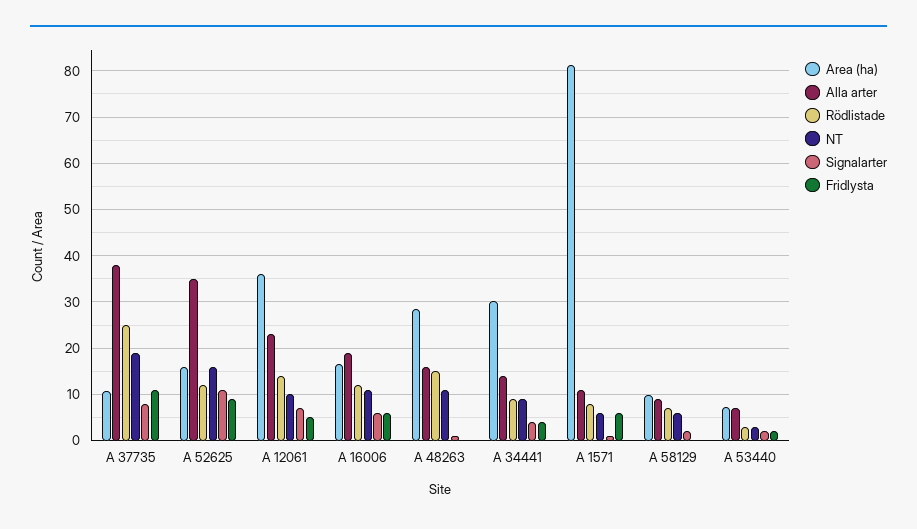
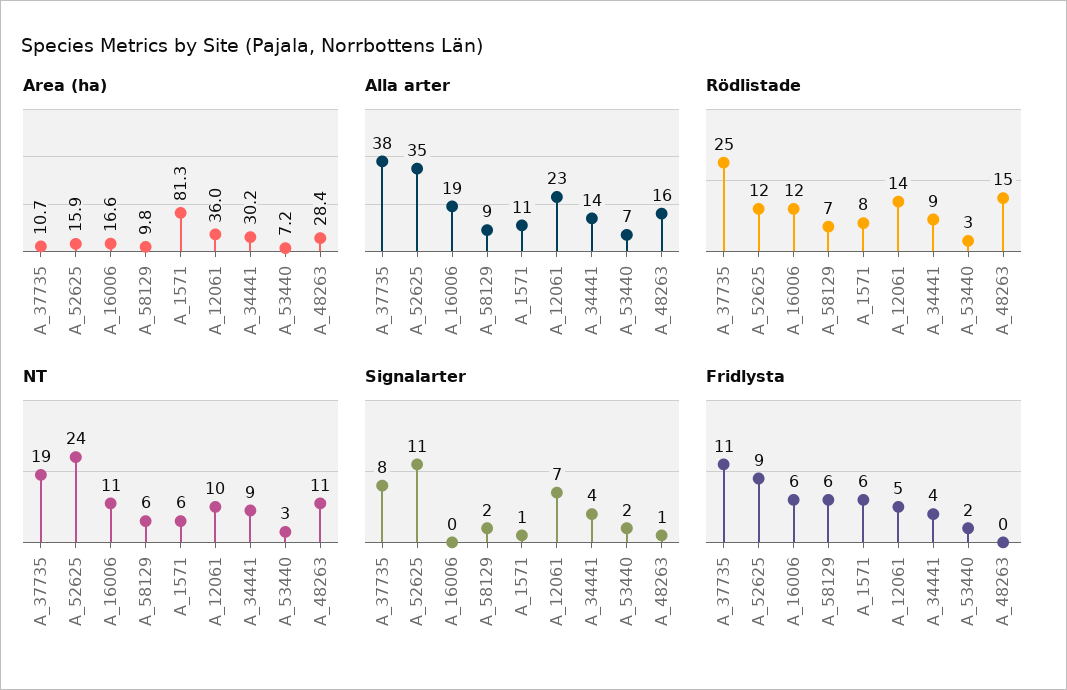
NT, A 52625: 16 -> 24
Signalarter, A 16006: 6 -> 0
Fridlysta, A 58129: 0 -> 6

